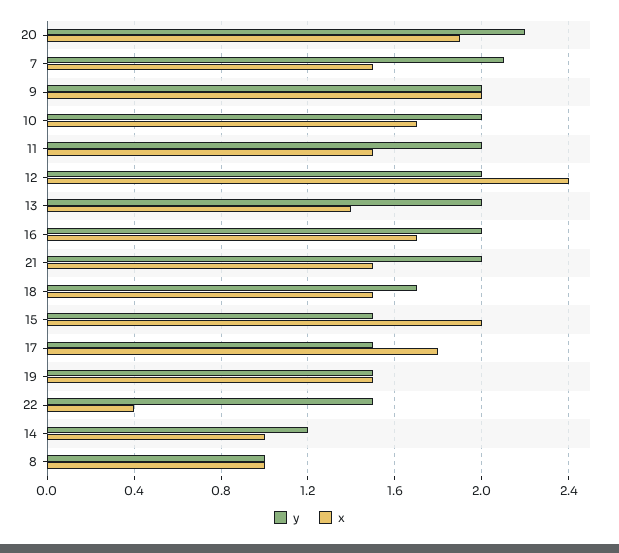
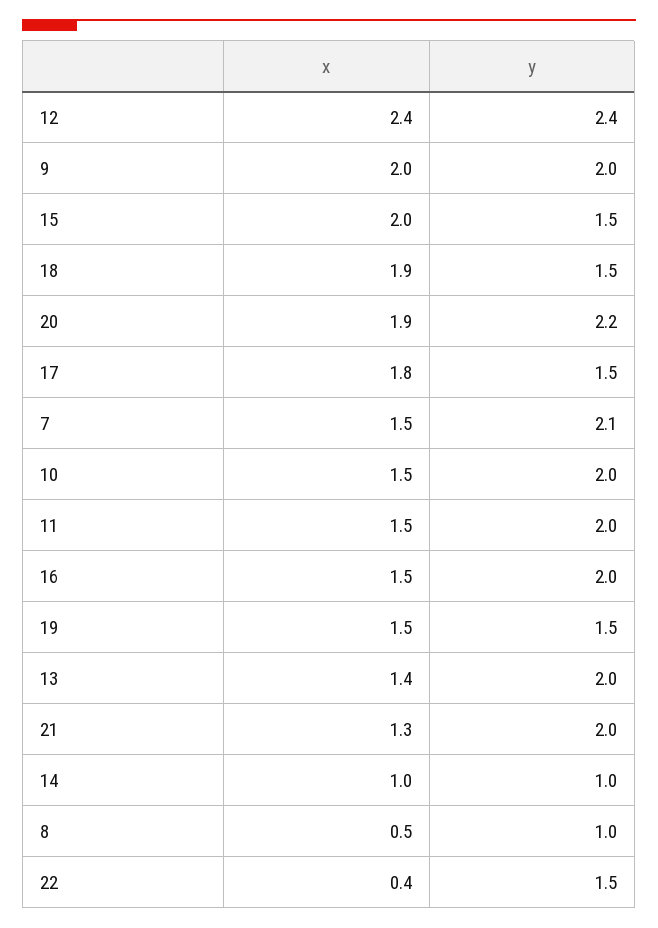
x, 10: 1.7 -> 1.5
y, 12: 2 -> 2.4
x, 16: 1.7 -> 1.5
x, 21: 1.5 -> 1.3
y, 18: 1.7 -> 1.5
x, 18: 1.5 -> 1.9
y, 14: 1.2 -> 1
x, 8: 1 -> 0.5

